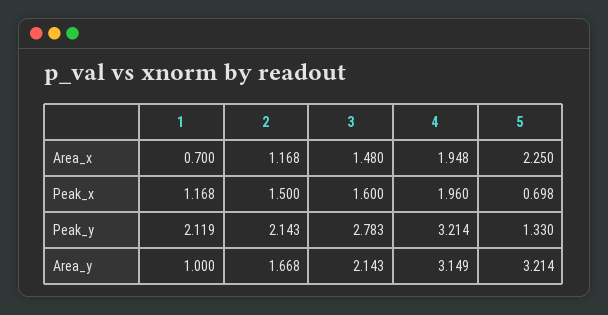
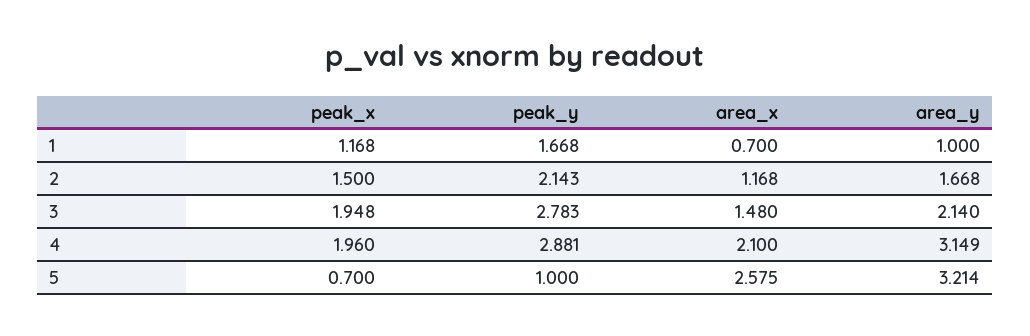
4, Area_x: 1.948 -> 2.1
5, Area_x: 2.25 -> 2.575
3, Peak_x: 1.6 -> 1.948
5, Peak_x: 0.698 -> 0.7
1, Peak_y: 2.119 -> 1.668
4, Peak_y: 3.214 -> 2.881
5, Peak_y: 1.33 -> 1
3, Area_y: 2.143 -> 2.14

